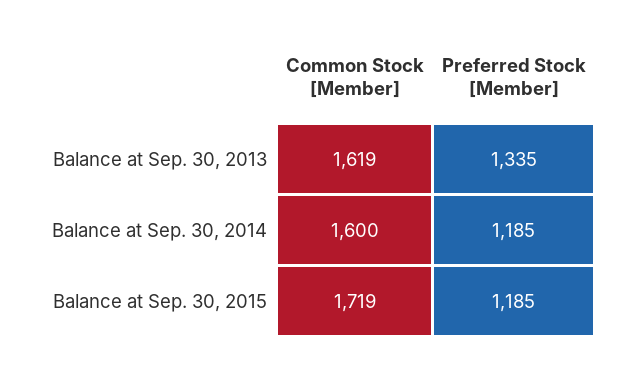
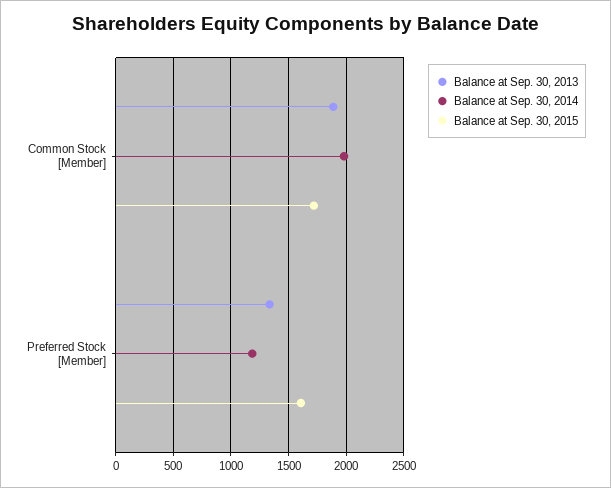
Balance at Sep. 30, 2013, Common Stock [Member]: 1619 -> 1900
Balance at Sep. 30, 2014, Common Stock [Member]: 1600 -> 2000
Balance at Sep. 30, 2015, Preferred Stock [Member]: 1185 -> 1600

